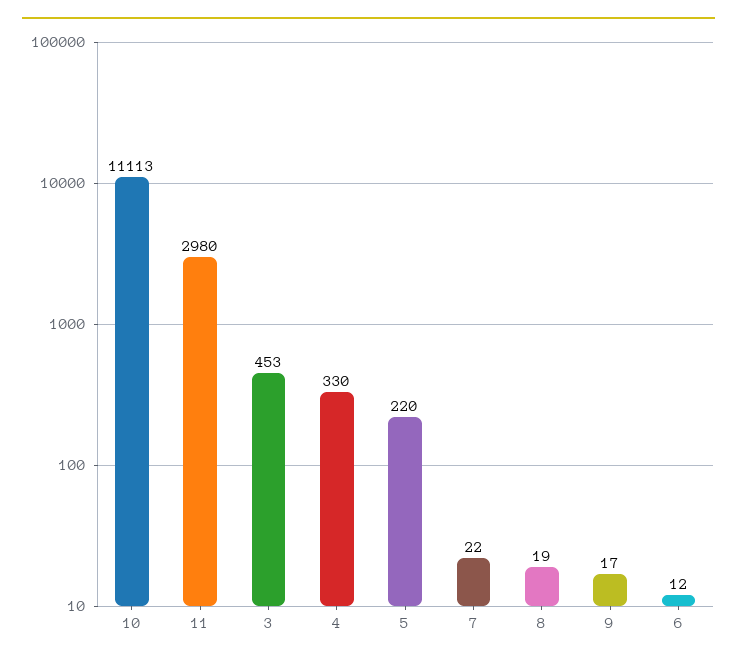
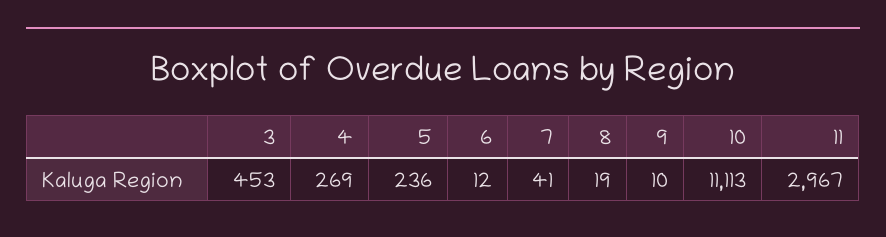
11: 2980 -> 2967
4: 330 -> 269
5: 220 -> 236
7: 22 -> 41
9: 17 -> 10

